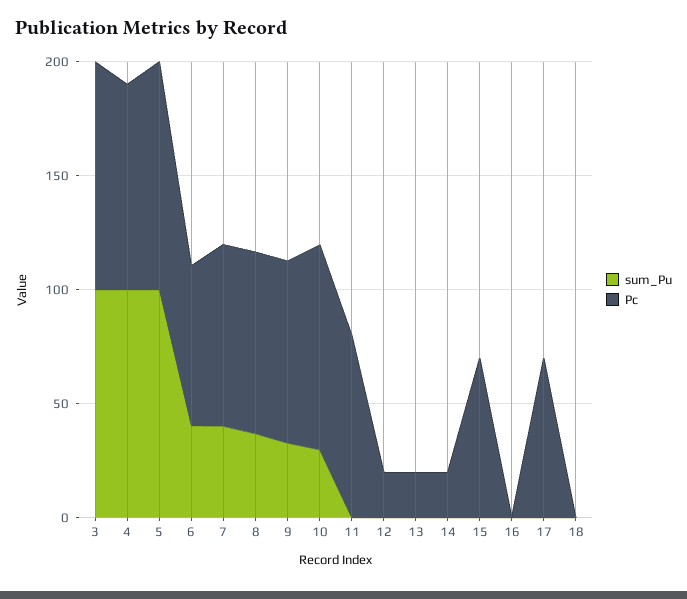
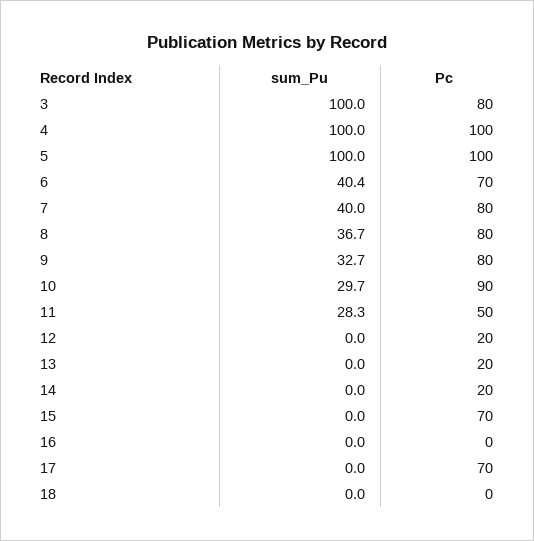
Pc, 3: 100 -> 80
Pc, 4: 90 -> 100
sum_Pu, 11: 0 -> 28.3
Pc, 11: 80 -> 50

